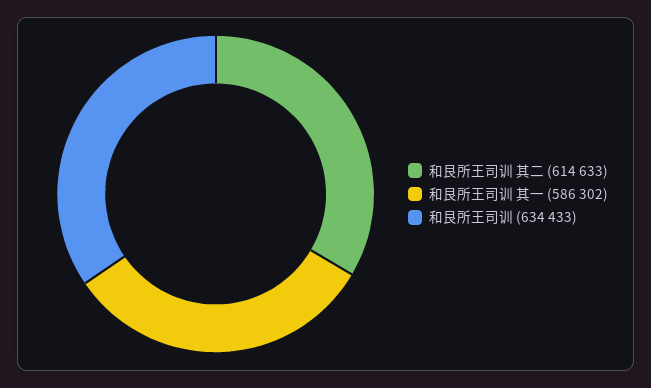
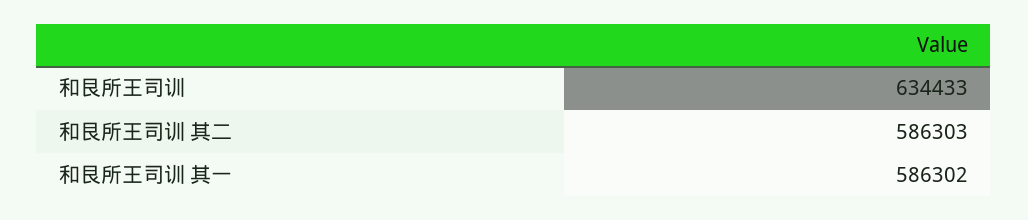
和艮所王司训 其二: 614633 -> 586303

